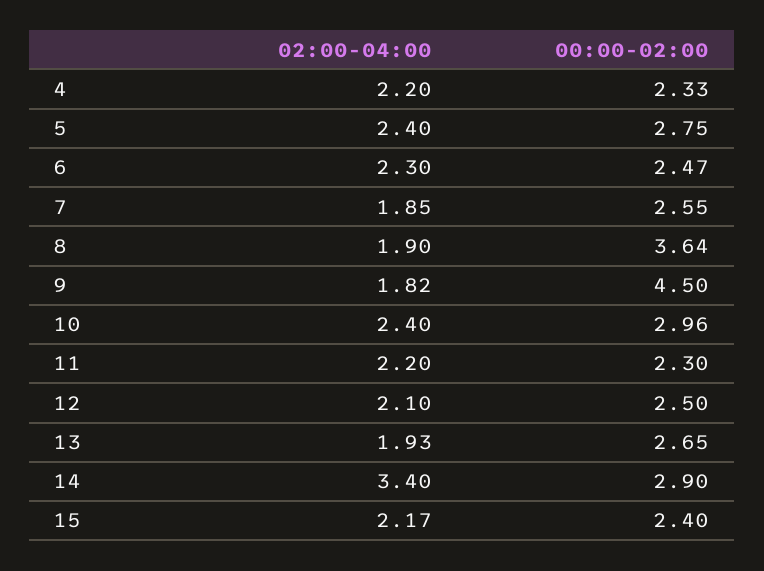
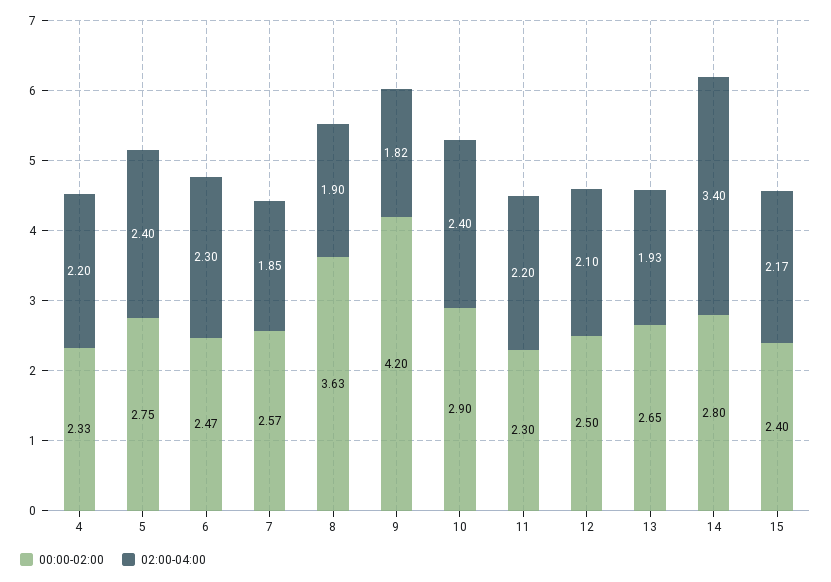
00:00-02:00, 7: 2.55 -> 2.57
00:00-02:00, 8: 3.64 -> 3.63
00:00-02:00, 9: 4.5 -> 4.2
00:00-02:00, 10: 2.96 -> 2.9
00:00-02:00, 14: 2.9 -> 2.8

